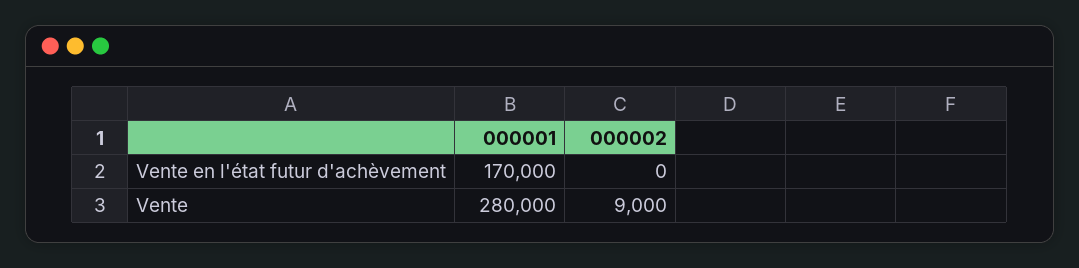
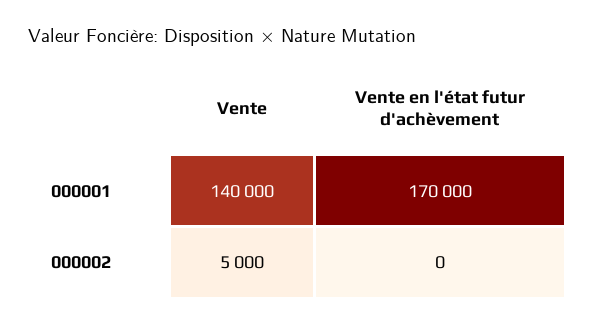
000001, Vente: 280000 -> 140000
000002, Vente: 9000 -> 5000

